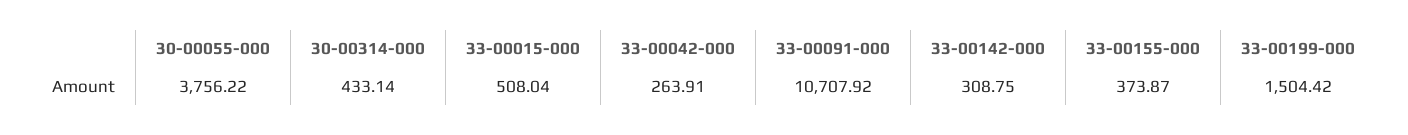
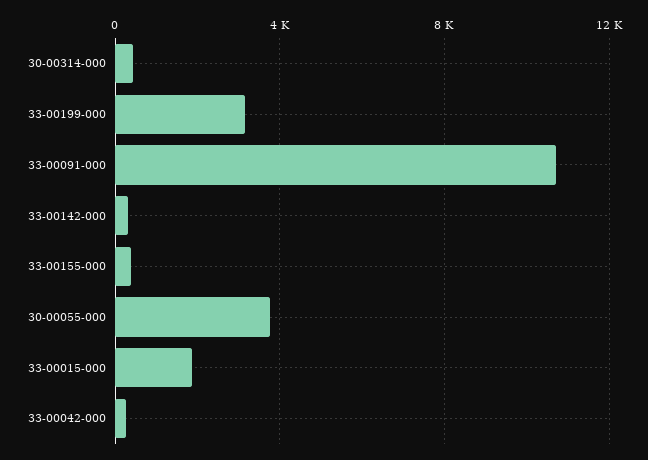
33-00015-000: 508.04 -> 2000
33-00199-000: 1504.42 -> 3000

